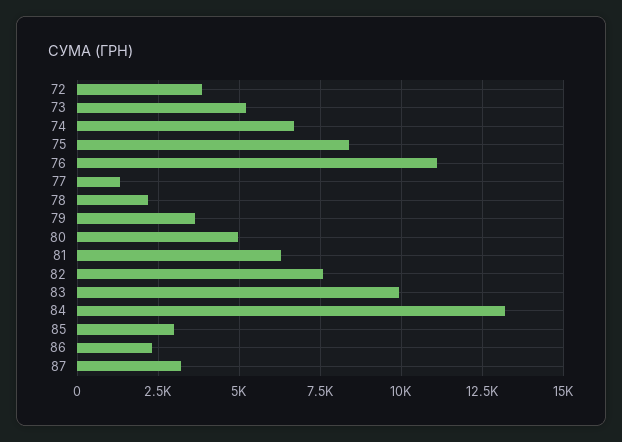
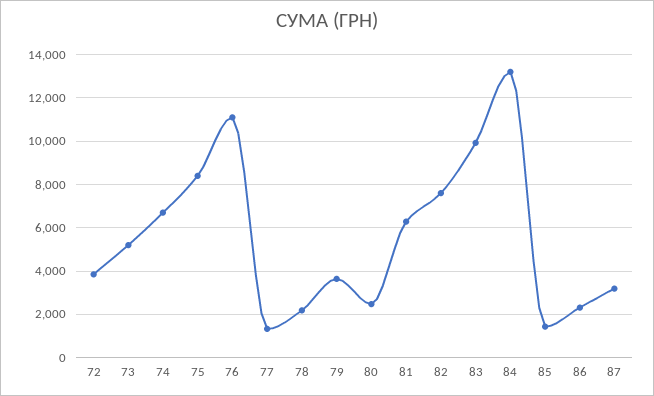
80: 5000 -> 2500
85: 3000 -> 1500

